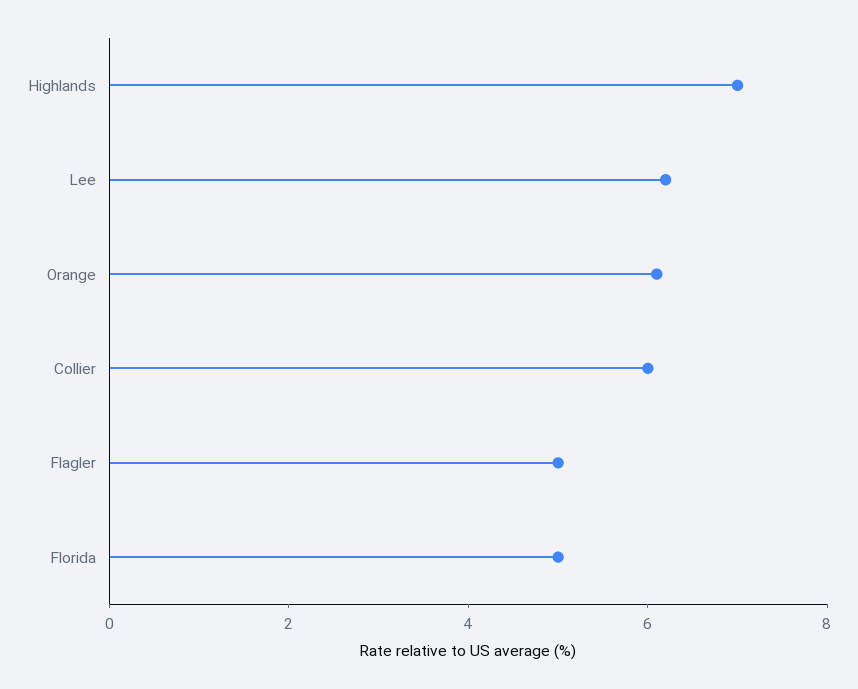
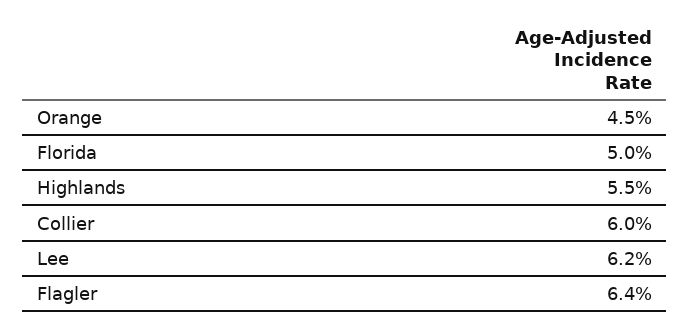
Highlands: 7 -> 5.5
Orange: 6 -> 4.5
Flagler: 5 -> 6.4

